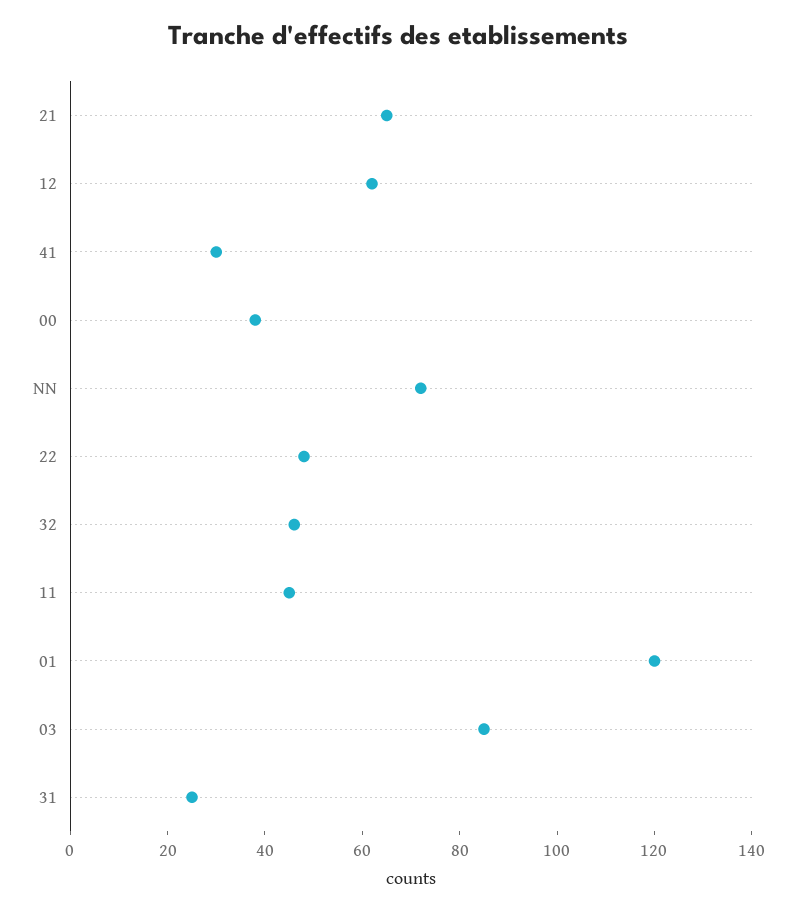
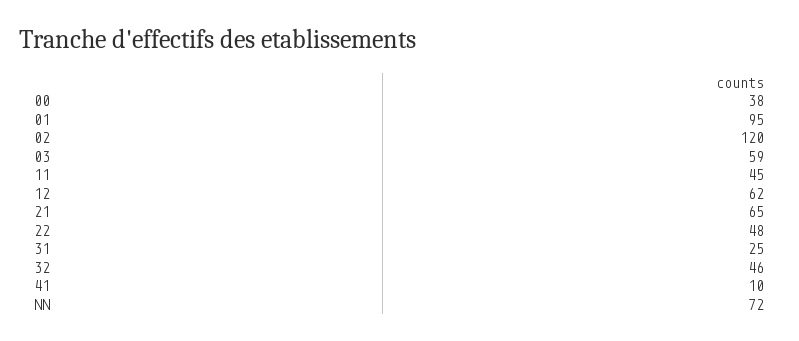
41: 30 -> 10
01: 120 -> 95
03: 85 -> 59
02: none -> 120

